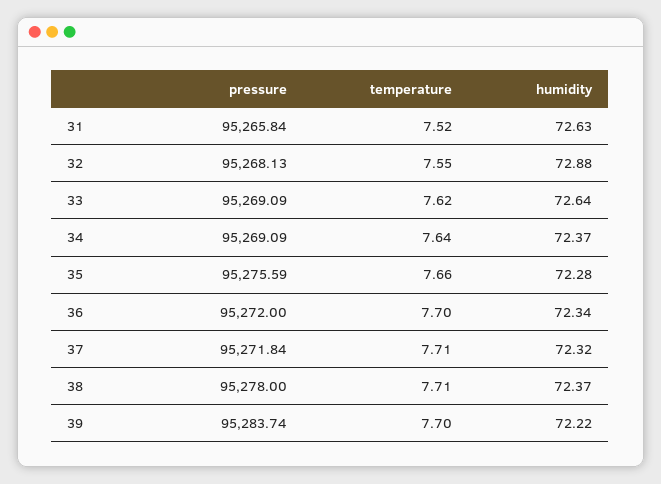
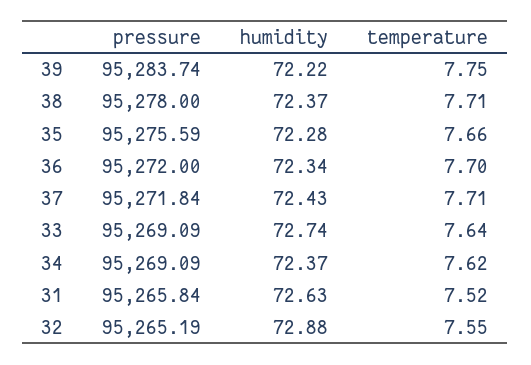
pressure, 32: 95268.13 -> 95265.19
temperature, 33: 7.62 -> 7.64
humidity, 33: 72.64 -> 72.74
temperature, 34: 7.64 -> 7.62
humidity, 37: 72.32 -> 72.43
temperature, 39: 7.7 -> 7.75

